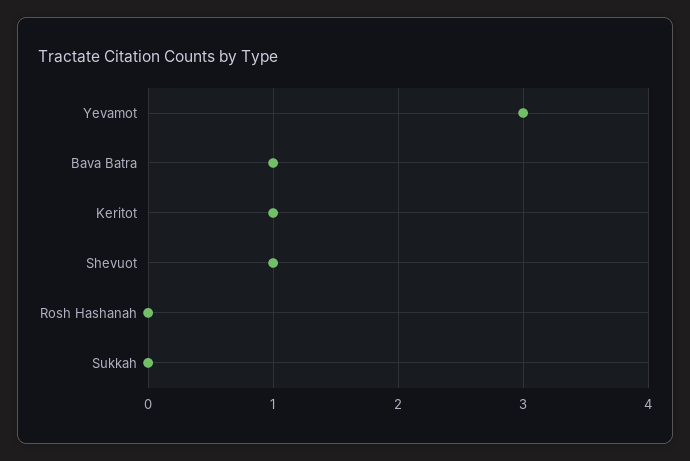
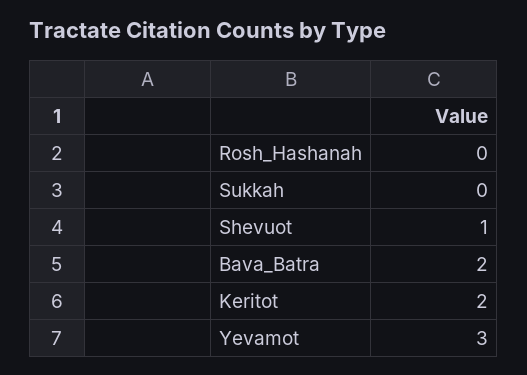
Bava Batra: 1 -> 2
Keritot: 1 -> 2

